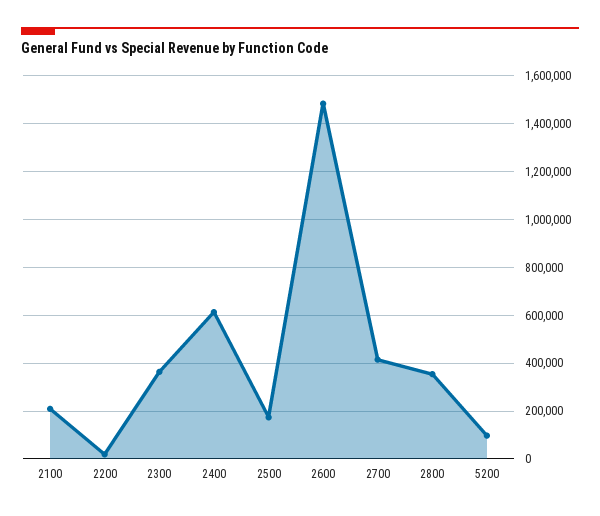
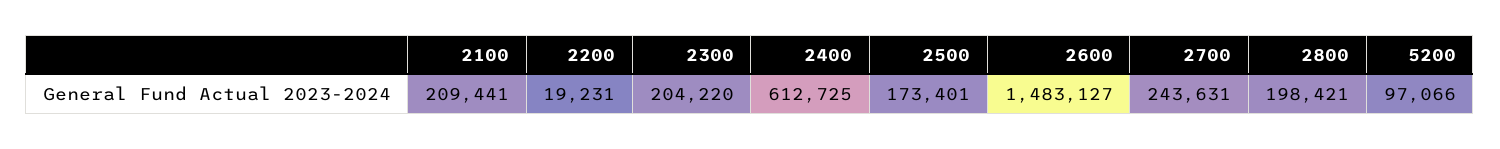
2300: 350000 -> 204220
2700: 400000 -> 243631
2800: 350000 -> 198421

